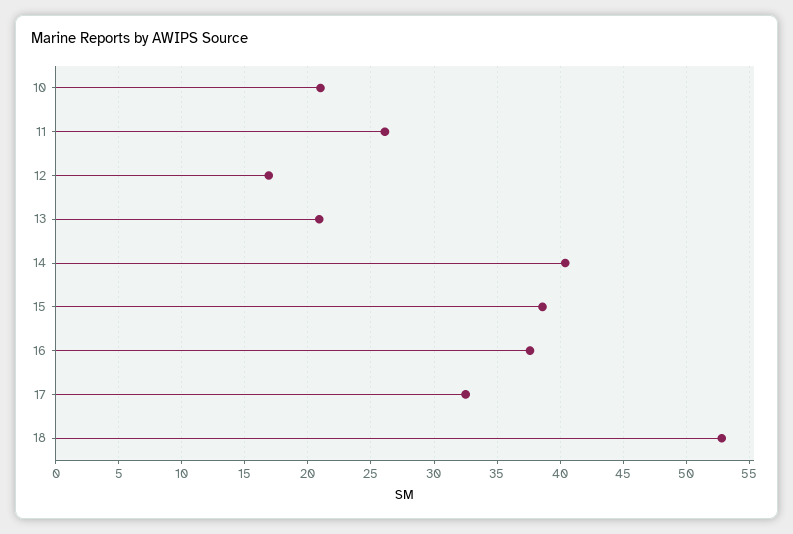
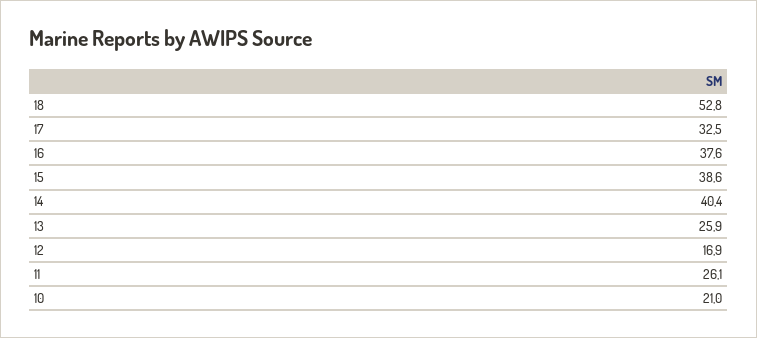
13: 21 -> 25.9

